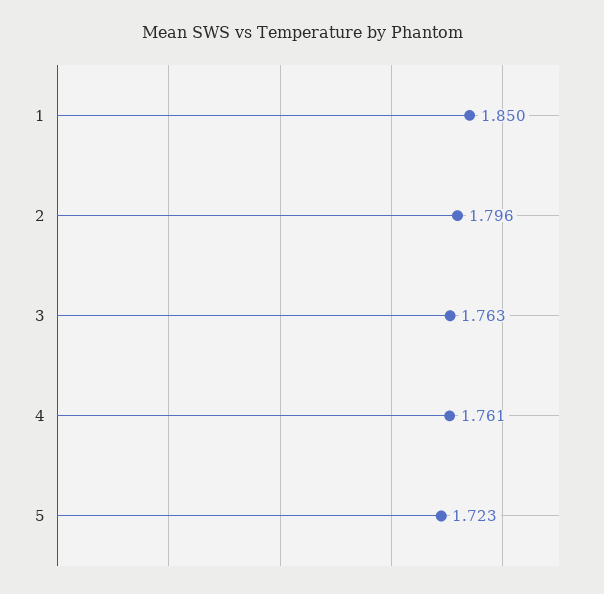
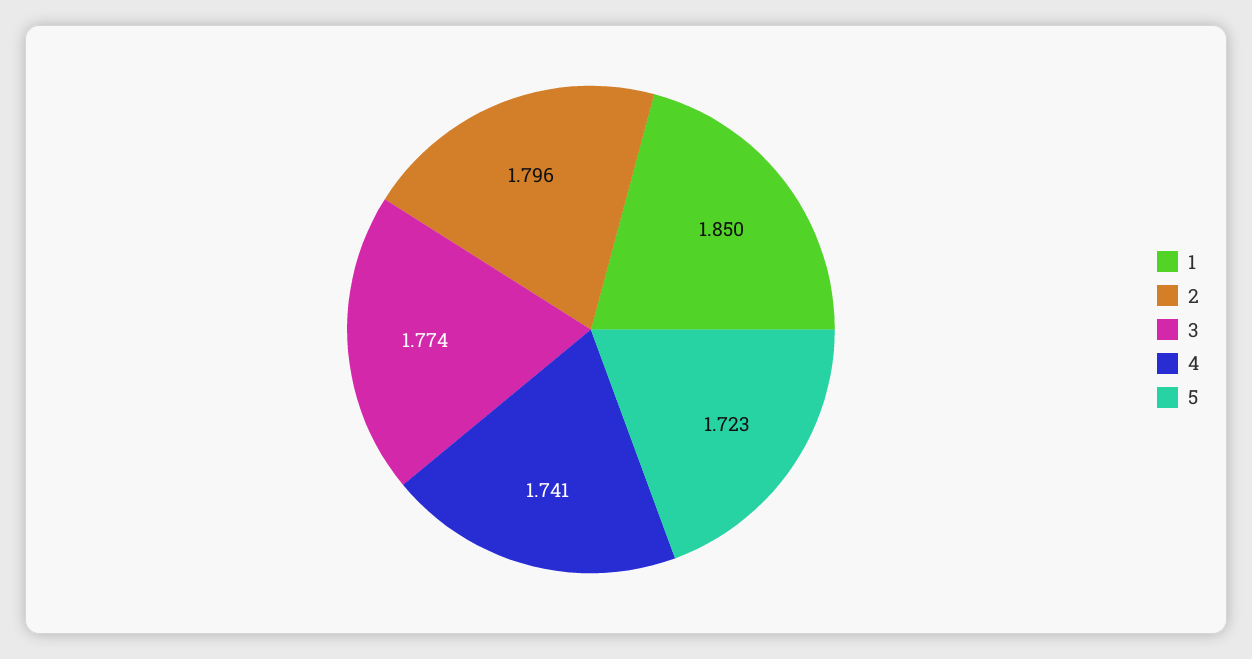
3: 1.763 -> 1.774
4: 1.761 -> 1.741

